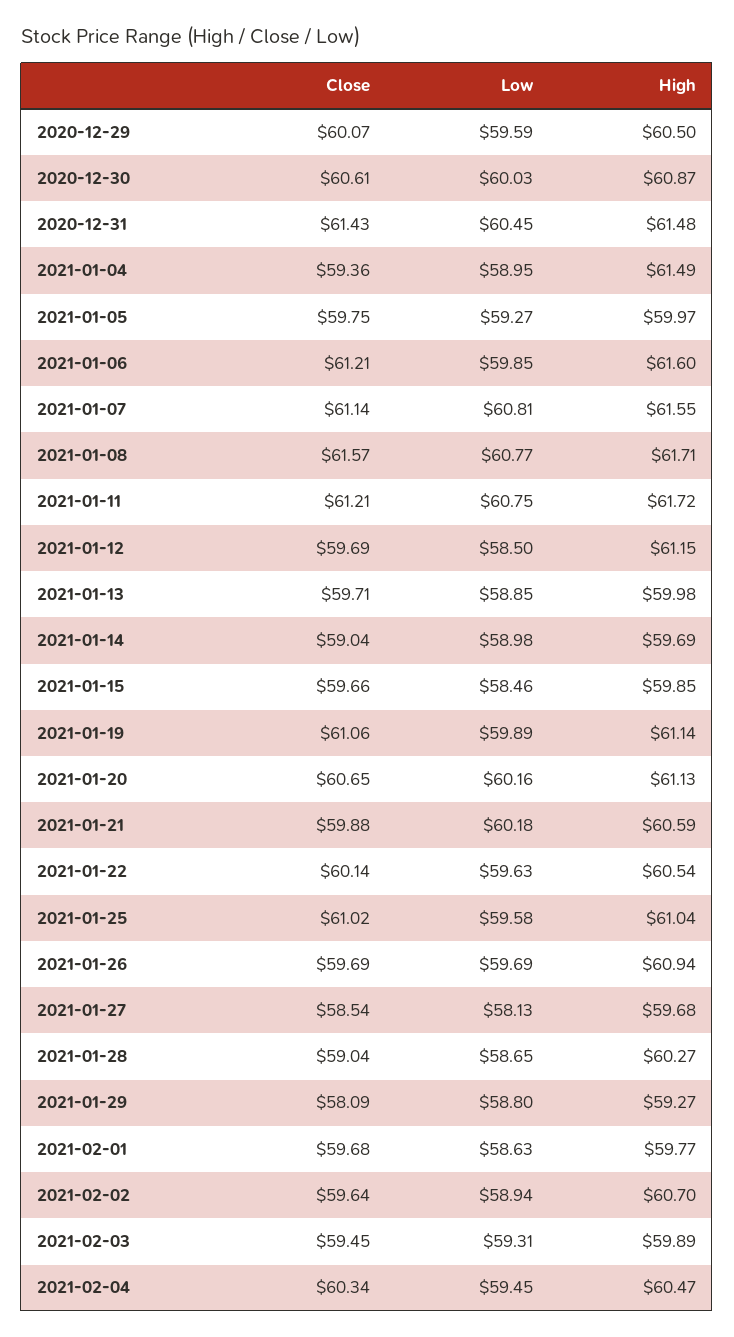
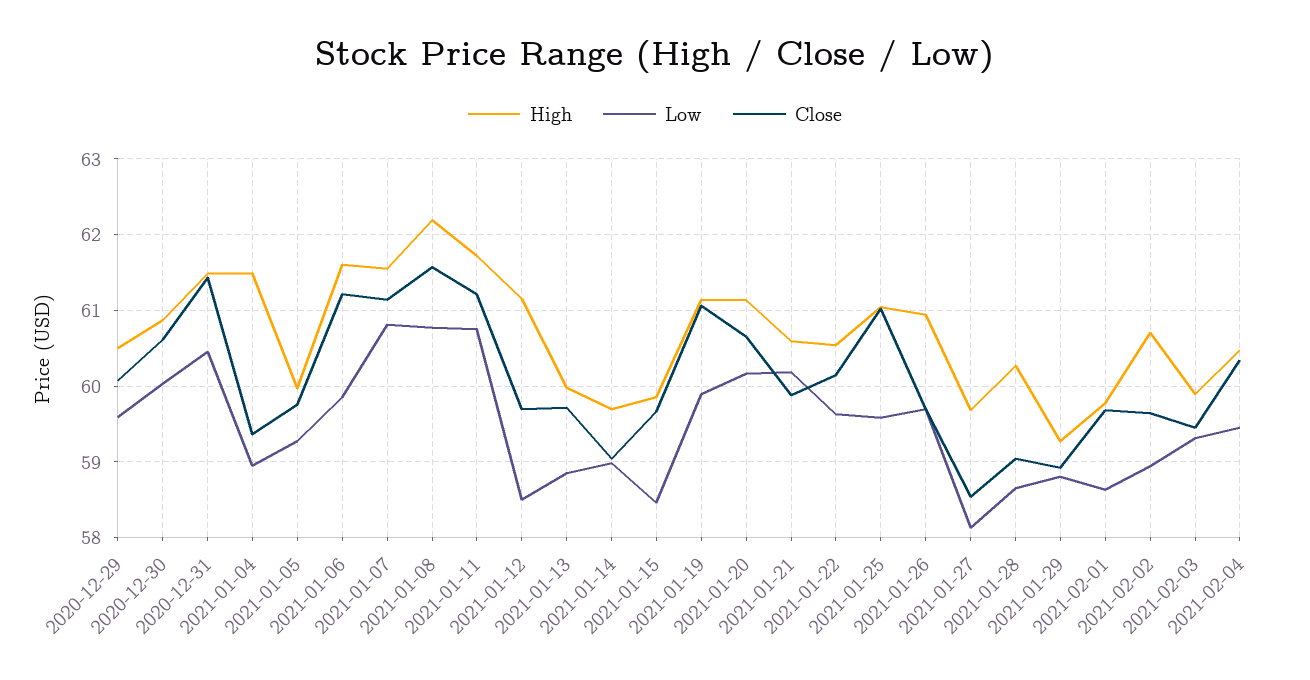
High, 2021-01-08: 61.71 -> 62.2
Close, 2021-01-29: 58.09 -> 58.9

